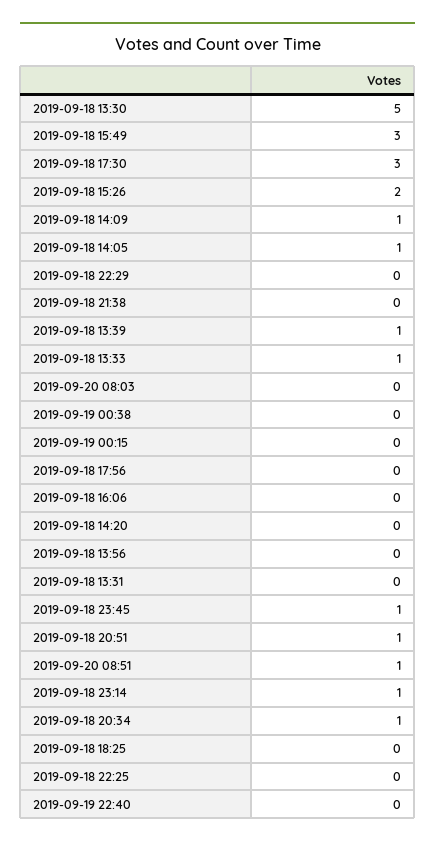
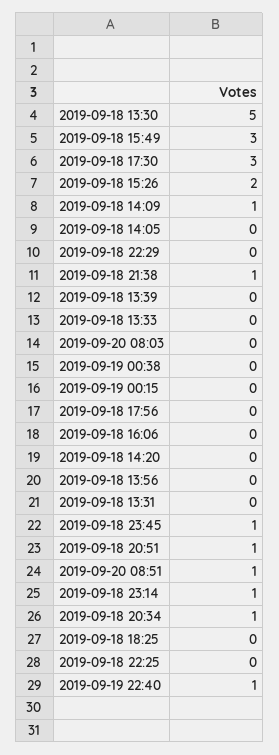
2019-09-18 14:05: 1 -> 0
2019-09-18 21:38: 0 -> 1
2019-09-18 13:39: 1 -> 0
2019-09-18 13:33: 1 -> 0
2019-09-19 22:40: 0 -> 1

